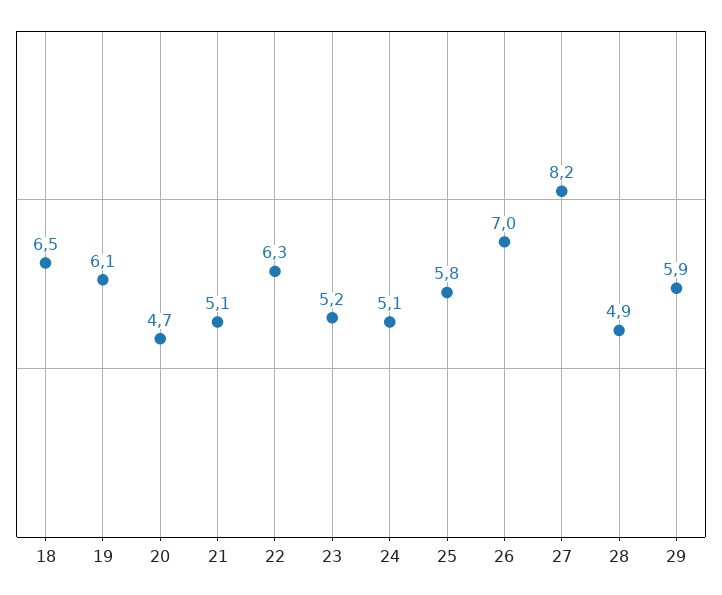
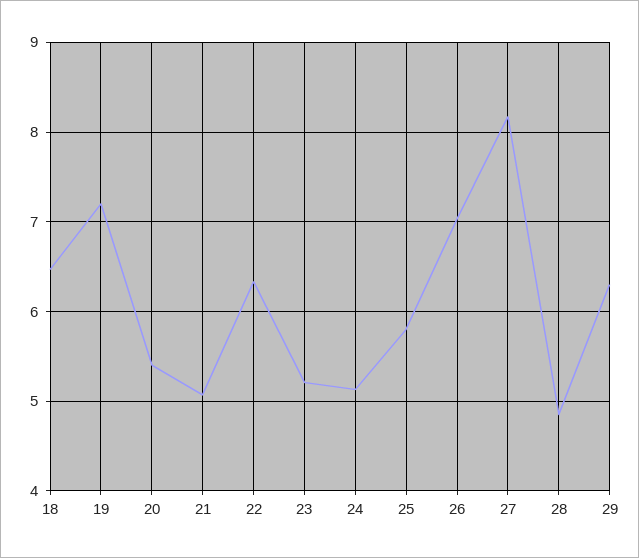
19: 6.1 -> 7.2
20: 4.7 -> 5.4
29: 5.9 -> 6.3

